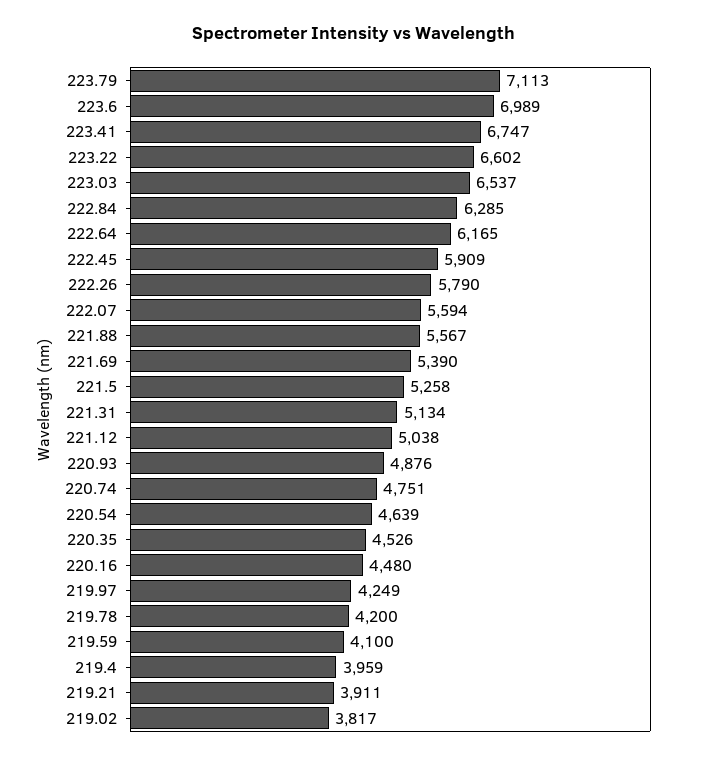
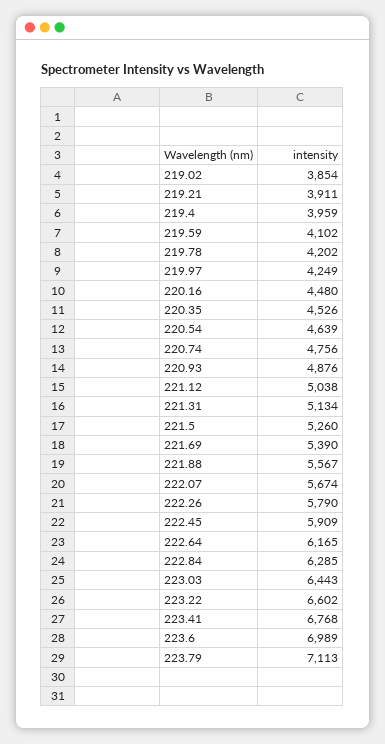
223.41: 6747 -> 6768
223.03: 6537 -> 6443
222.07: 5594 -> 5674
221.5: 5258 -> 5260
220.74: 4751 -> 4756
219.78: 4200 -> 4202
219.59: 4100 -> 4102
219.02: 3817 -> 3854

